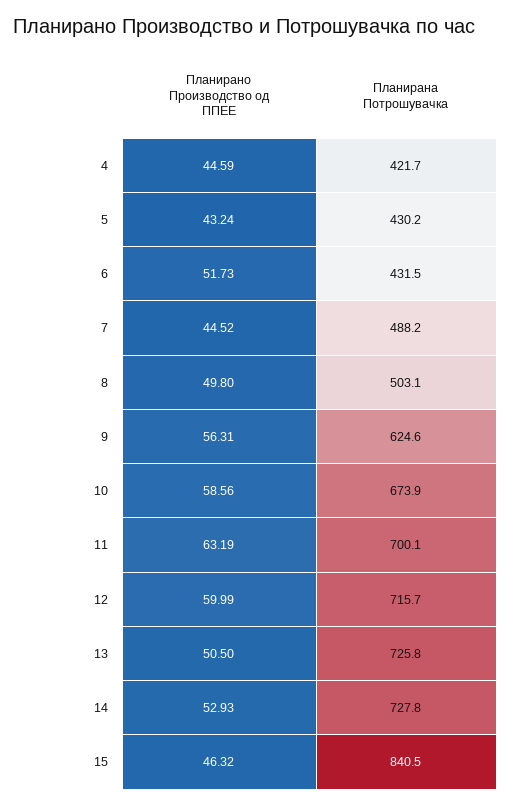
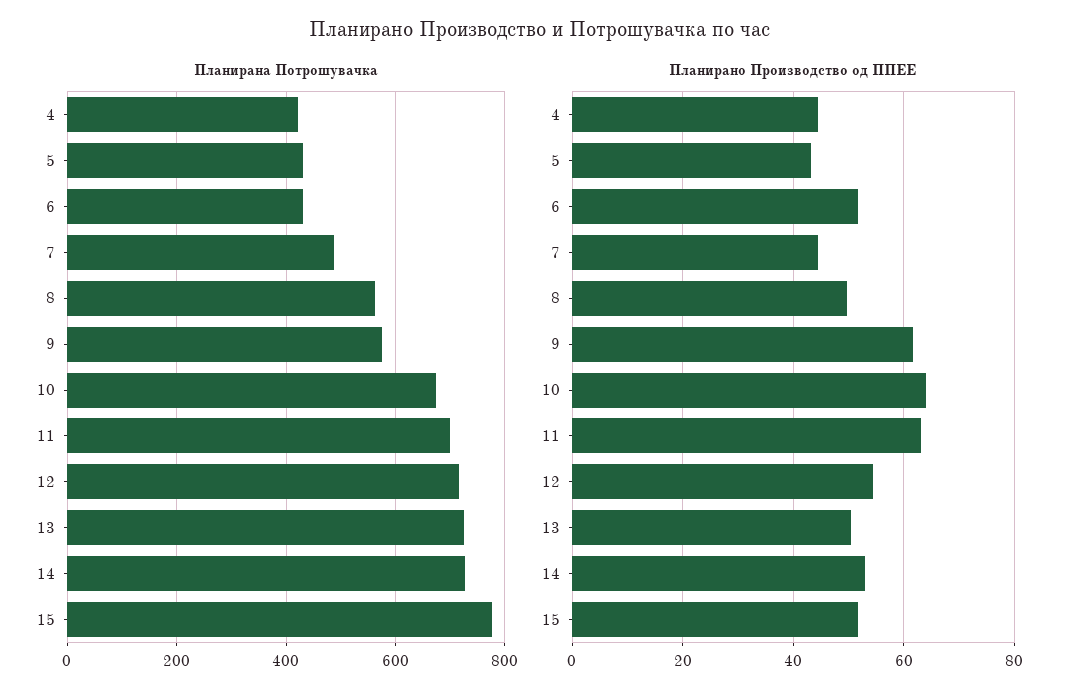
Планирана Потрошувачка, 8: 503.1 -> 560
Планирано Производство од ППЕЕ, 9: 56.31 -> 62
Планирана Потрошувачка, 9: 624.6 -> 580
Планирано Производство од ППЕЕ, 10: 58.56 -> 64
Планирано Производство од ППЕЕ, 12: 59.99 -> 54
Планирано Производство од ППЕЕ, 15: 46.32 -> 52
Планирана Потрошувачка, 15: 840.5 -> 780

